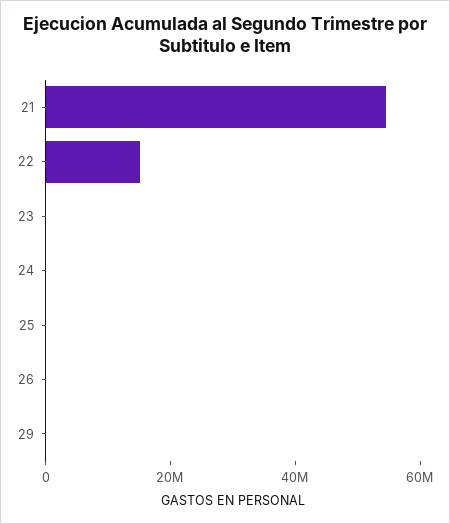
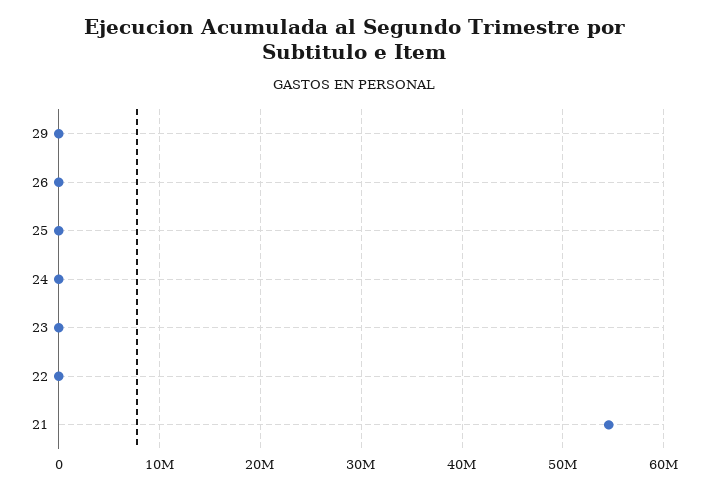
22: 15000000 -> 0

